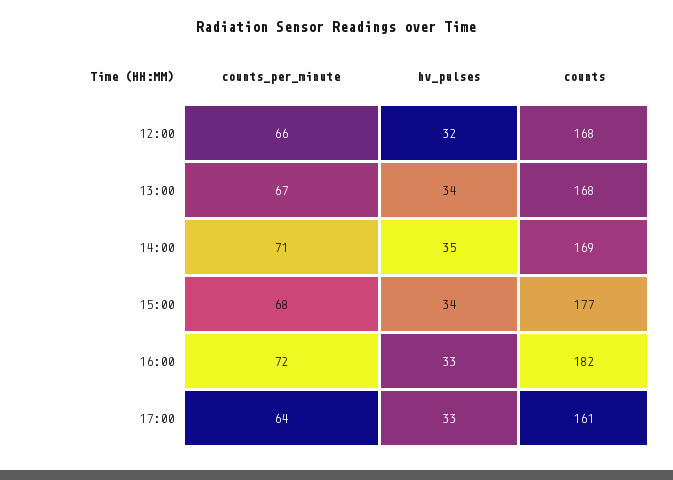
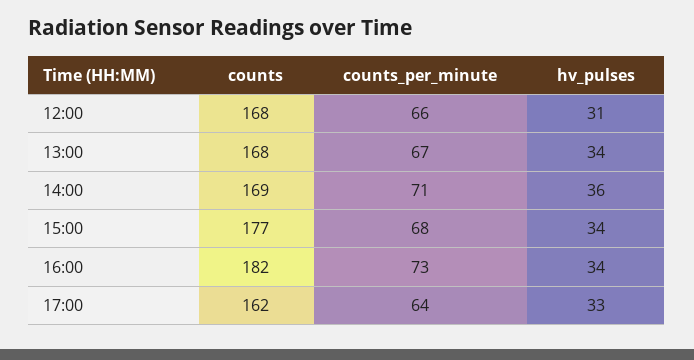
hv_pulses, 12:00: 32 -> 31
hv_pulses, 14:00: 35 -> 36
counts_per_minute, 16:00: 72 -> 73
hv_pulses, 16:00: 33 -> 34
counts, 17:00: 161 -> 162

